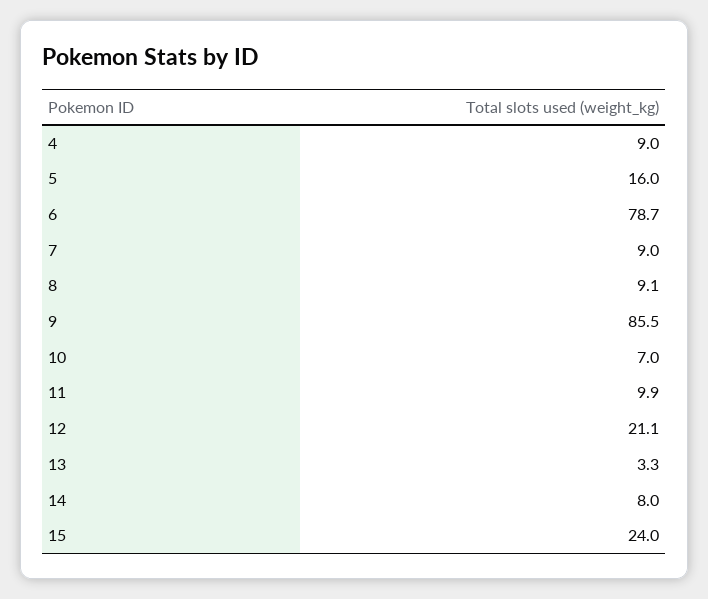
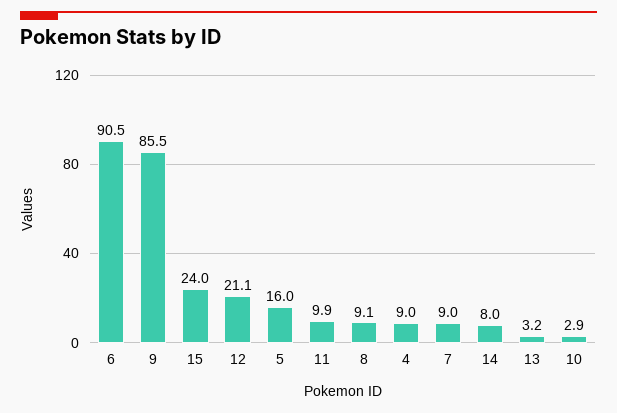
6: 78.7 -> 90.5
10: 7 -> 2.9
13: 3.3 -> 3.2

